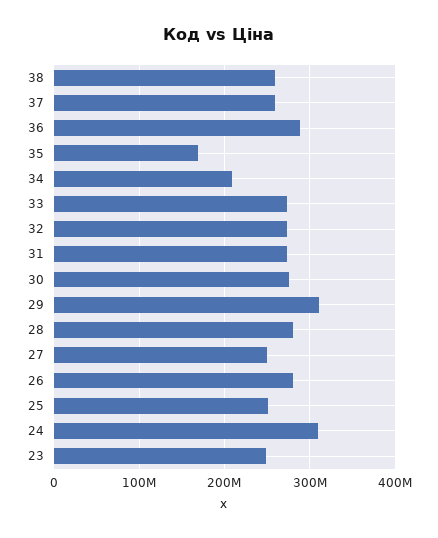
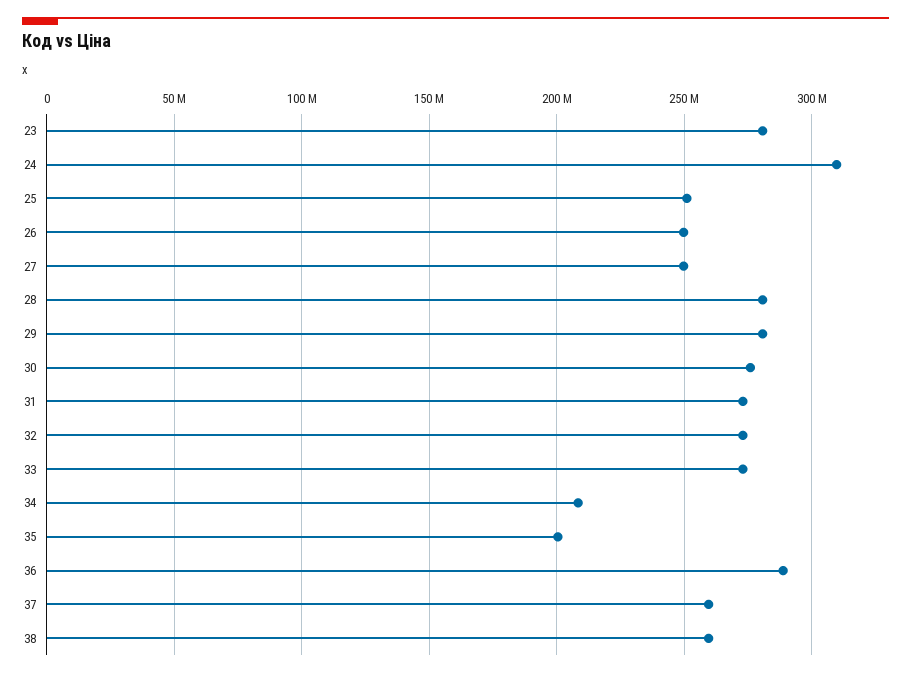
35: 170000000 -> 200000000
29: 310000000 -> 280000000
26: 280000000 -> 250000000
23: 250000000 -> 280000000

